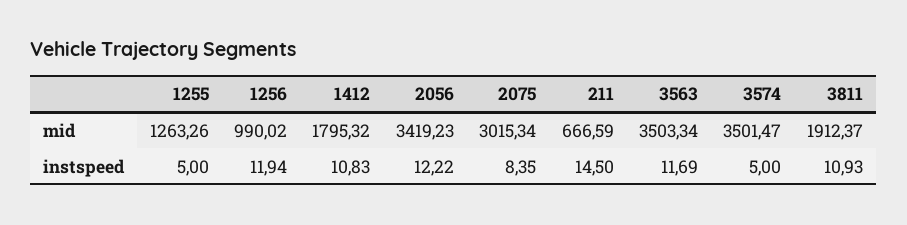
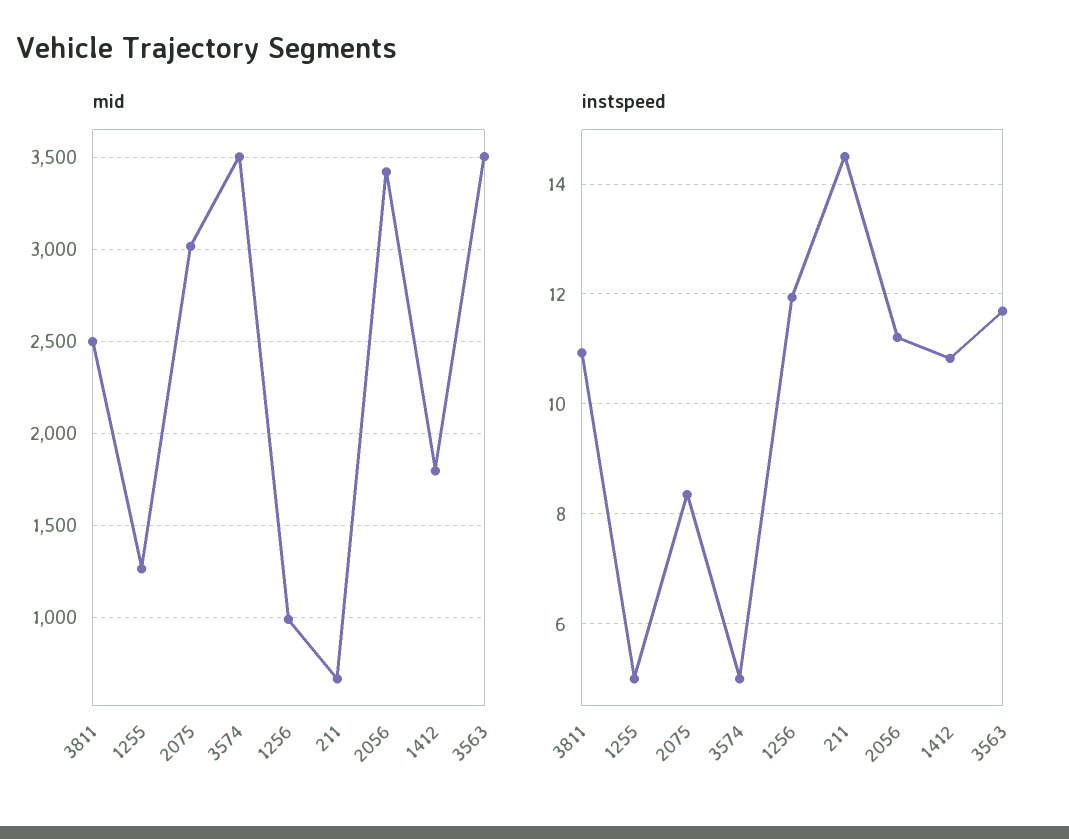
mid, 3811: 1912.37 -> 2500
instspeed, 2056: 12.22 -> 11.2

